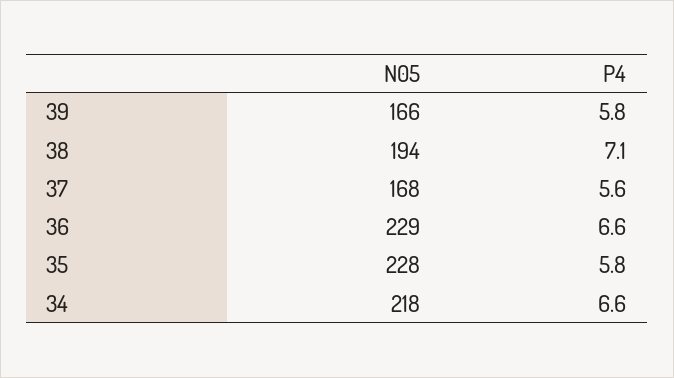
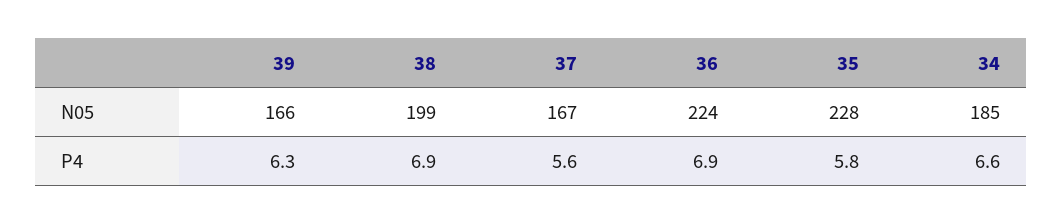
P4, 39: 5.8 -> 6.3
N05, 38: 194 -> 199
P4, 38: 7.1 -> 6.9
N05, 37: 168 -> 167
N05, 36: 229 -> 224
P4, 36: 6.6 -> 6.9
N05, 34: 218 -> 185

